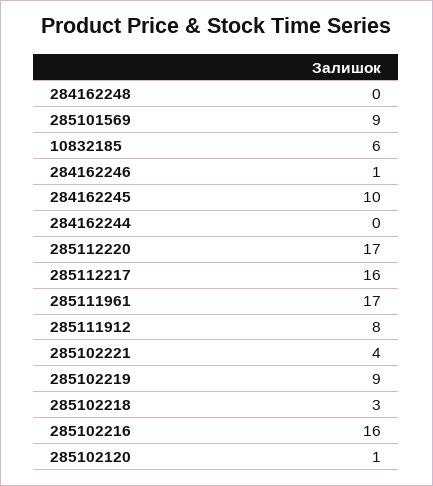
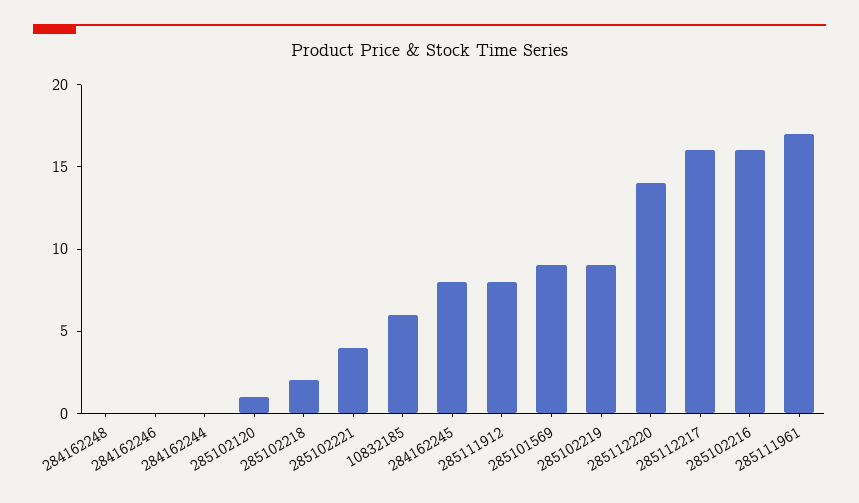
284162246: 1 -> 0
284162245: 10 -> 8
285112220: 17 -> 14
285102218: 3 -> 2

